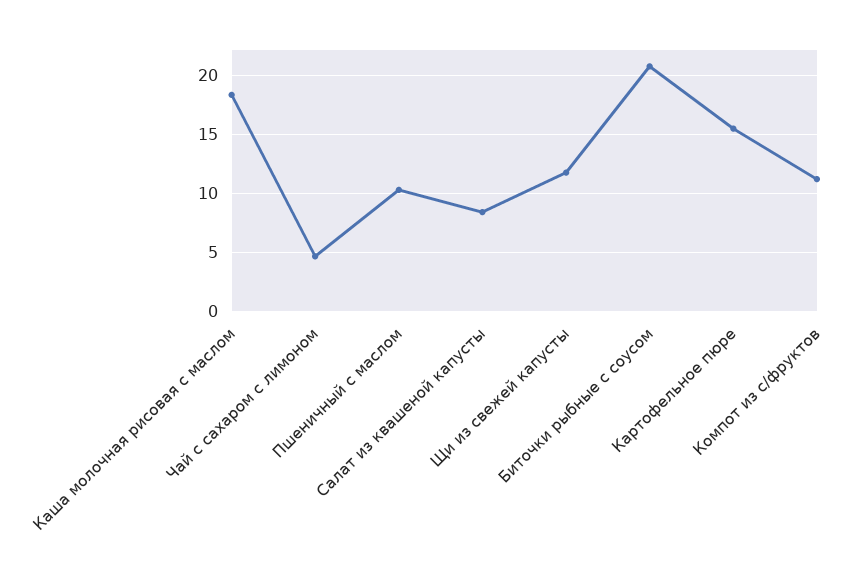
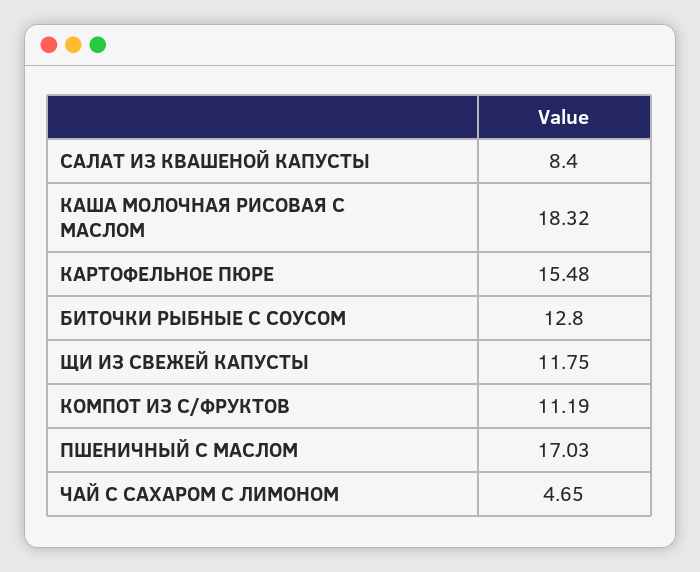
Пшеничный с маслом: 10 -> 17.03
Биточки рыбные с соусом: 21 -> 12.8

